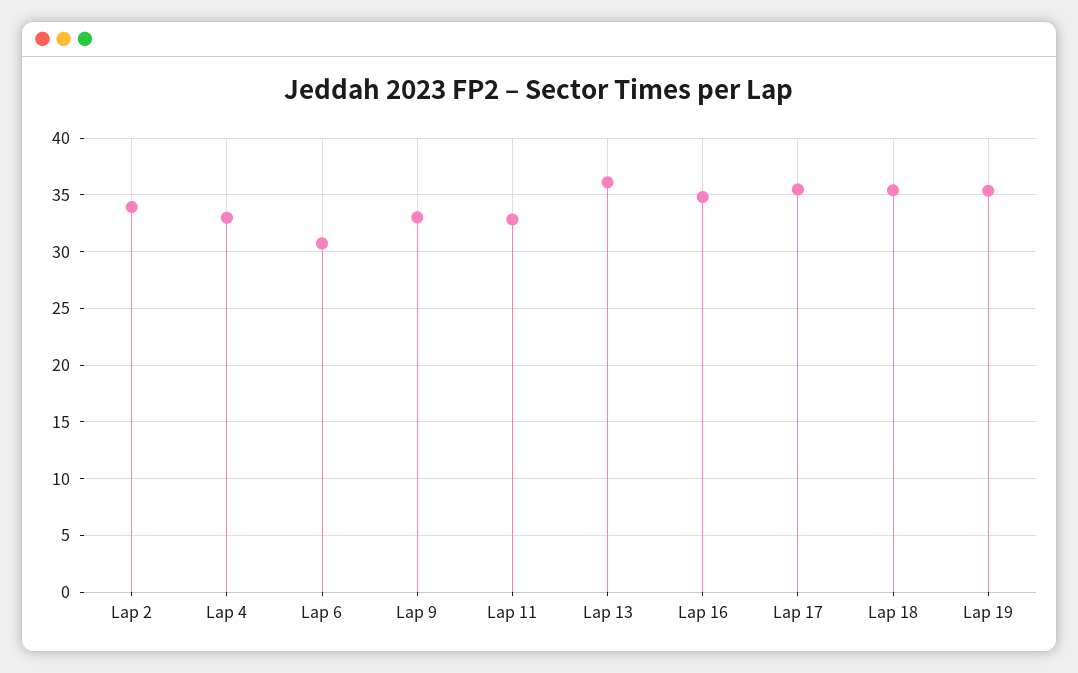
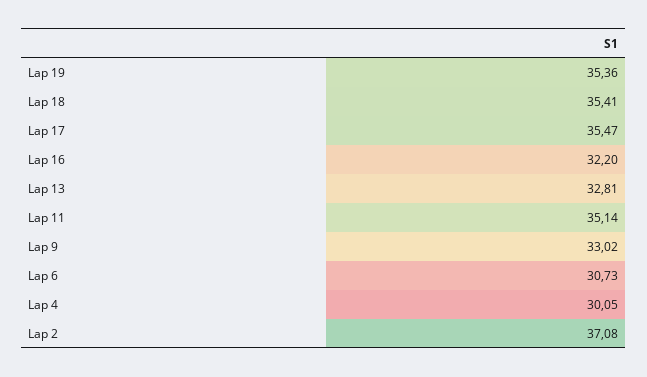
Lap 2: 34 -> 37.08
Lap 4: 33 -> 30.05
Lap 11: 33 -> 35.14
Lap 13: 36 -> 32.81
Lap 16: 35 -> 32.2

